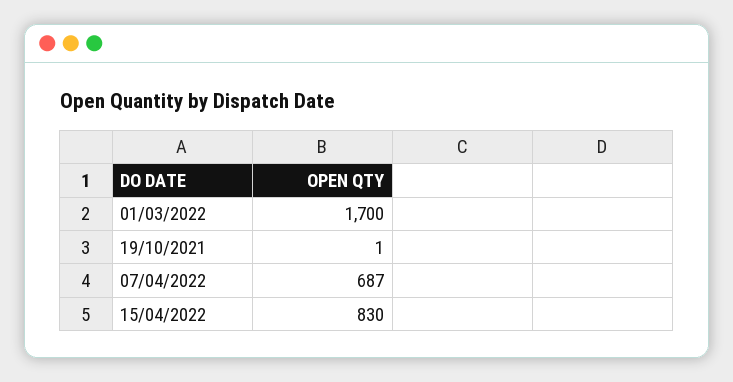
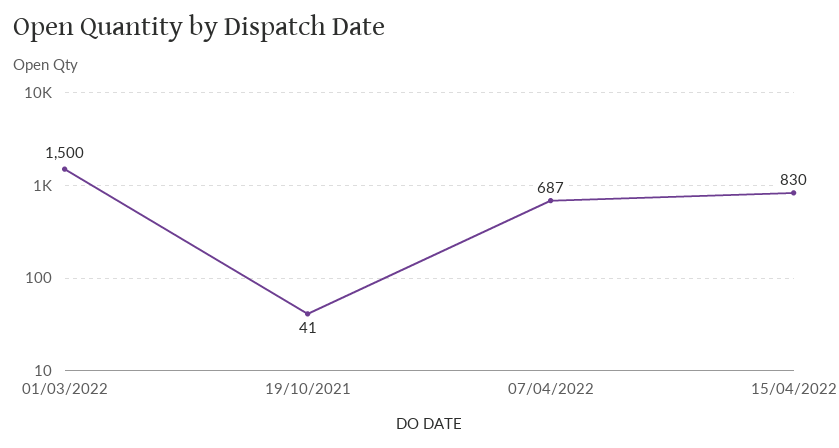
01/03/2022: 1700 -> 1500
19/10/2021: 1 -> 41

